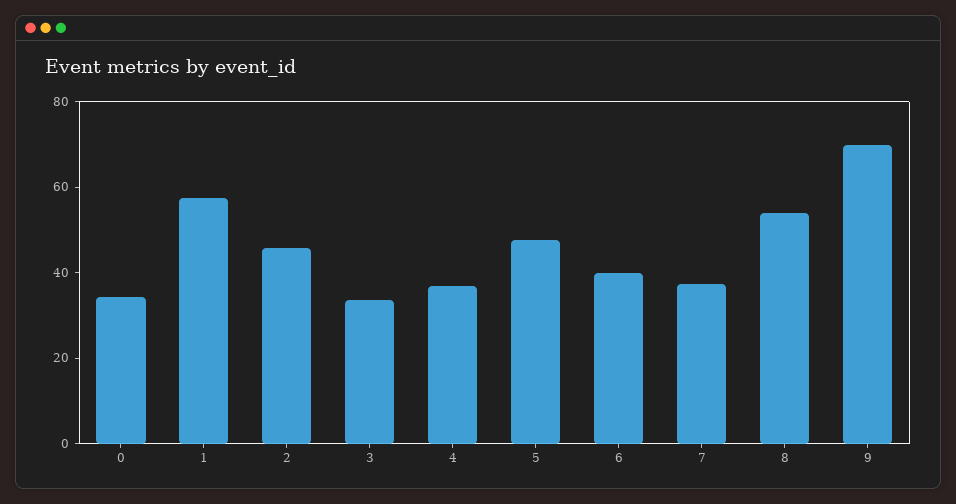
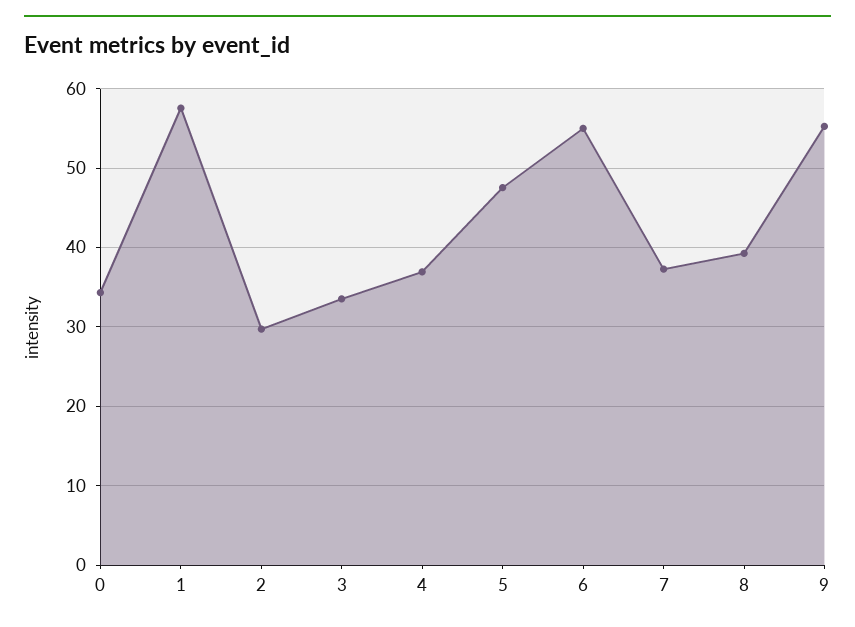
2: 45 -> 30
6: 40 -> 55
8: 55 -> 39
9: 70 -> 55

